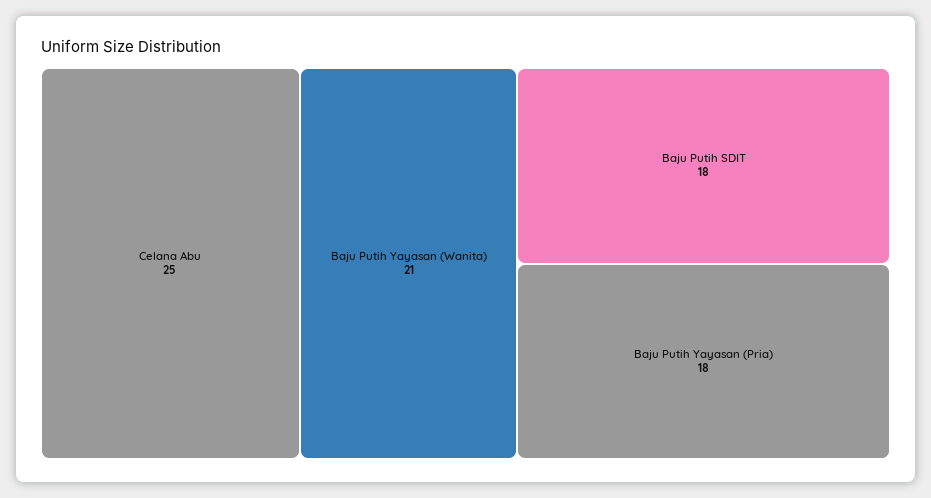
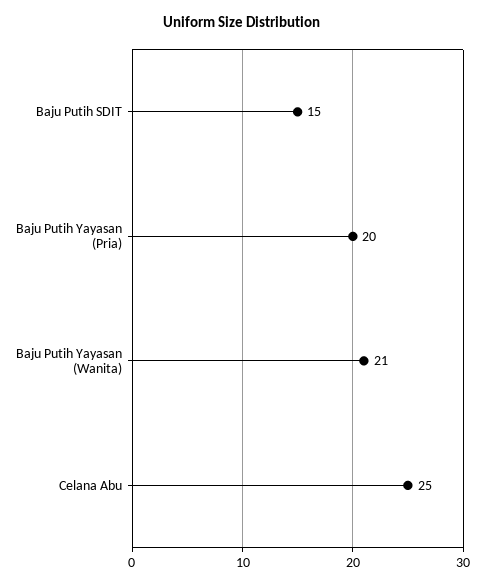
Baju Putih SDIT: 18 -> 15
Baju Putih Yayasan (Pria): 18 -> 20

